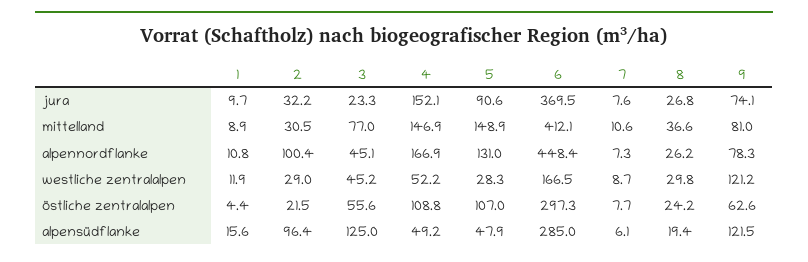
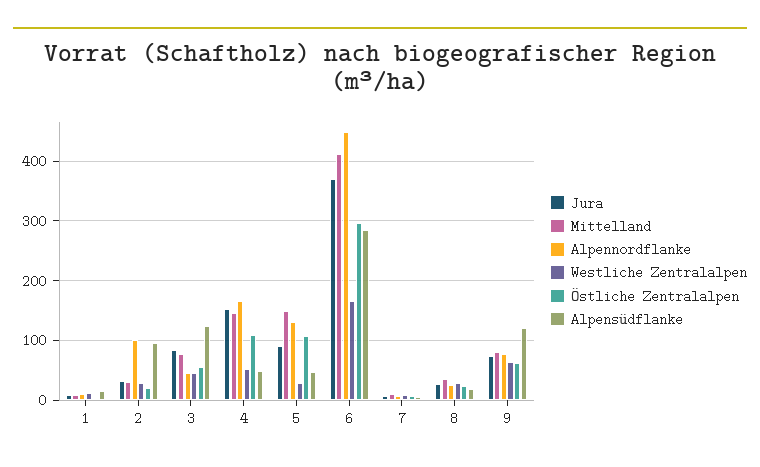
jura, 3: 23.3 -> 80
westliche zentralalpen, 9: 121.2 -> 60

